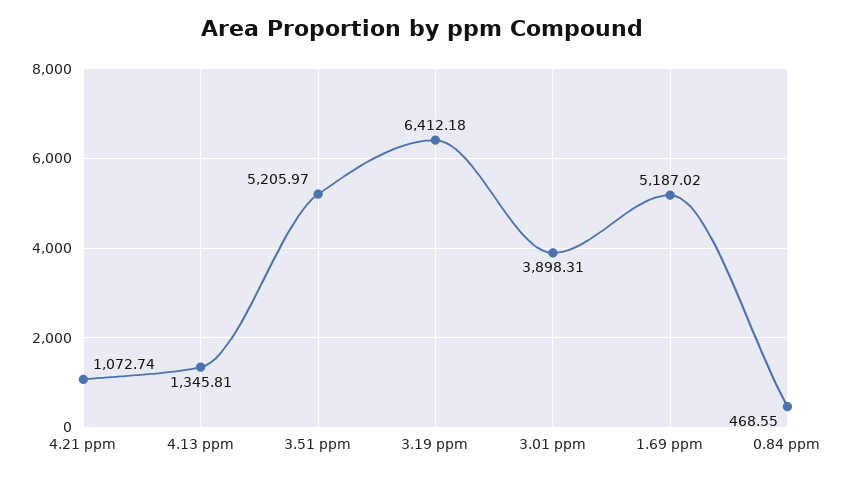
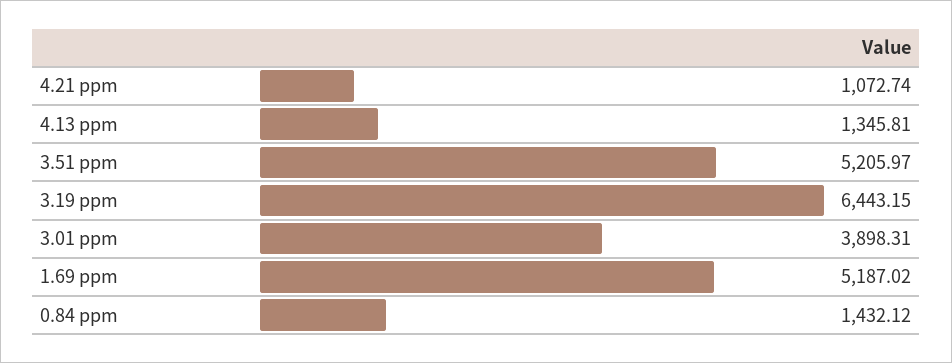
3.19 ppm: 6412.18 -> 6443.15
0.84 ppm: 468.55 -> 1432.12

